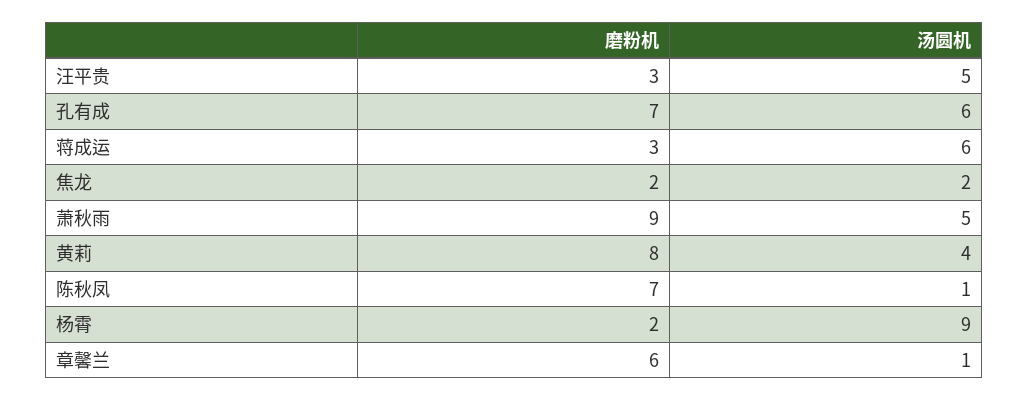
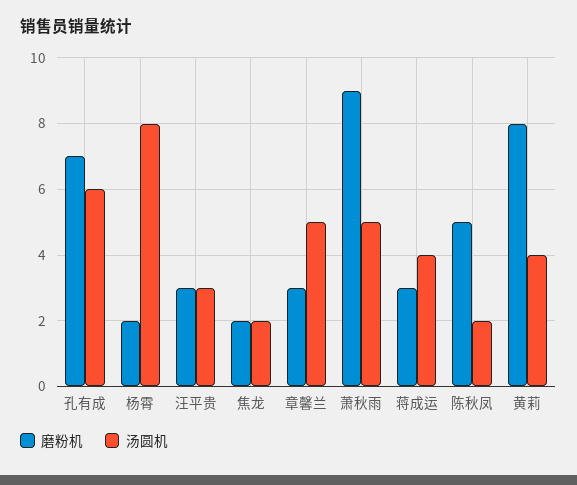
汤圆机, 汪平贵: 5 -> 3
汤圆机, 蒋成运: 6 -> 4
磨粉机, 陈秋凤: 7 -> 5
汤圆机, 陈秋凤: 1 -> 2
汤圆机, 杨霄: 9 -> 8
磨粉机, 章馨兰: 6 -> 3
汤圆机, 章馨兰: 1 -> 5

